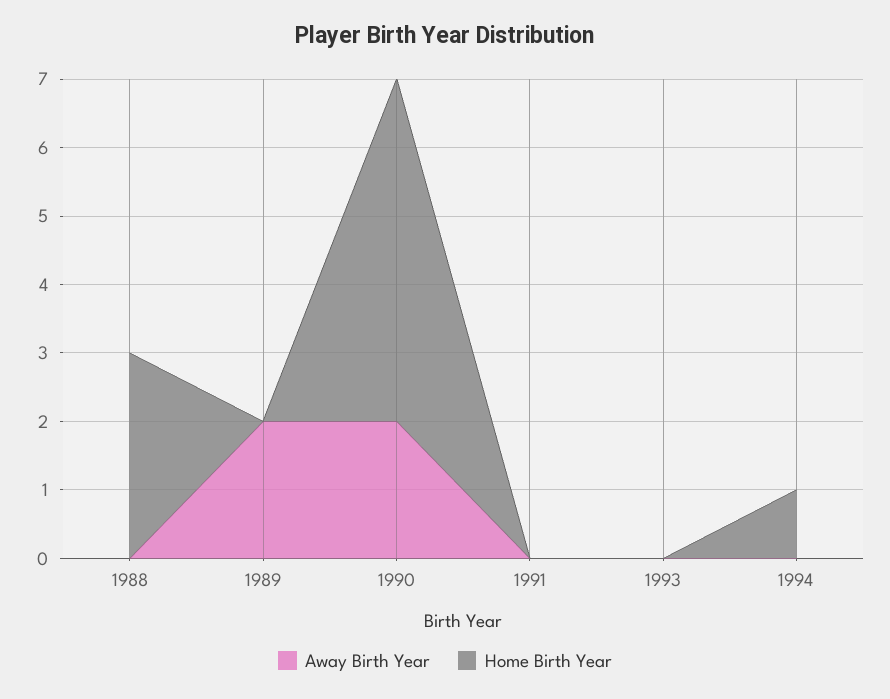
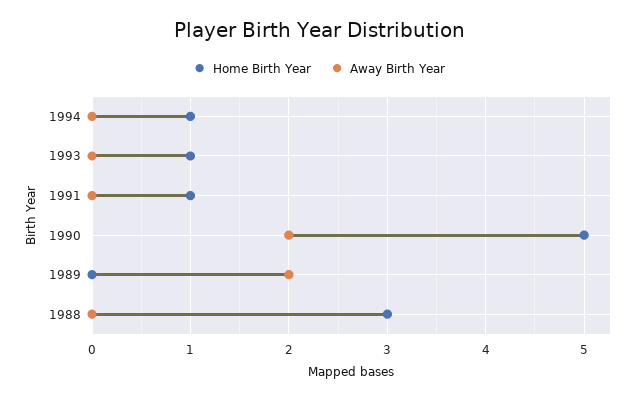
Home Birth Year, 1991: 0 -> 1
Home Birth Year, 1993: 0 -> 1

